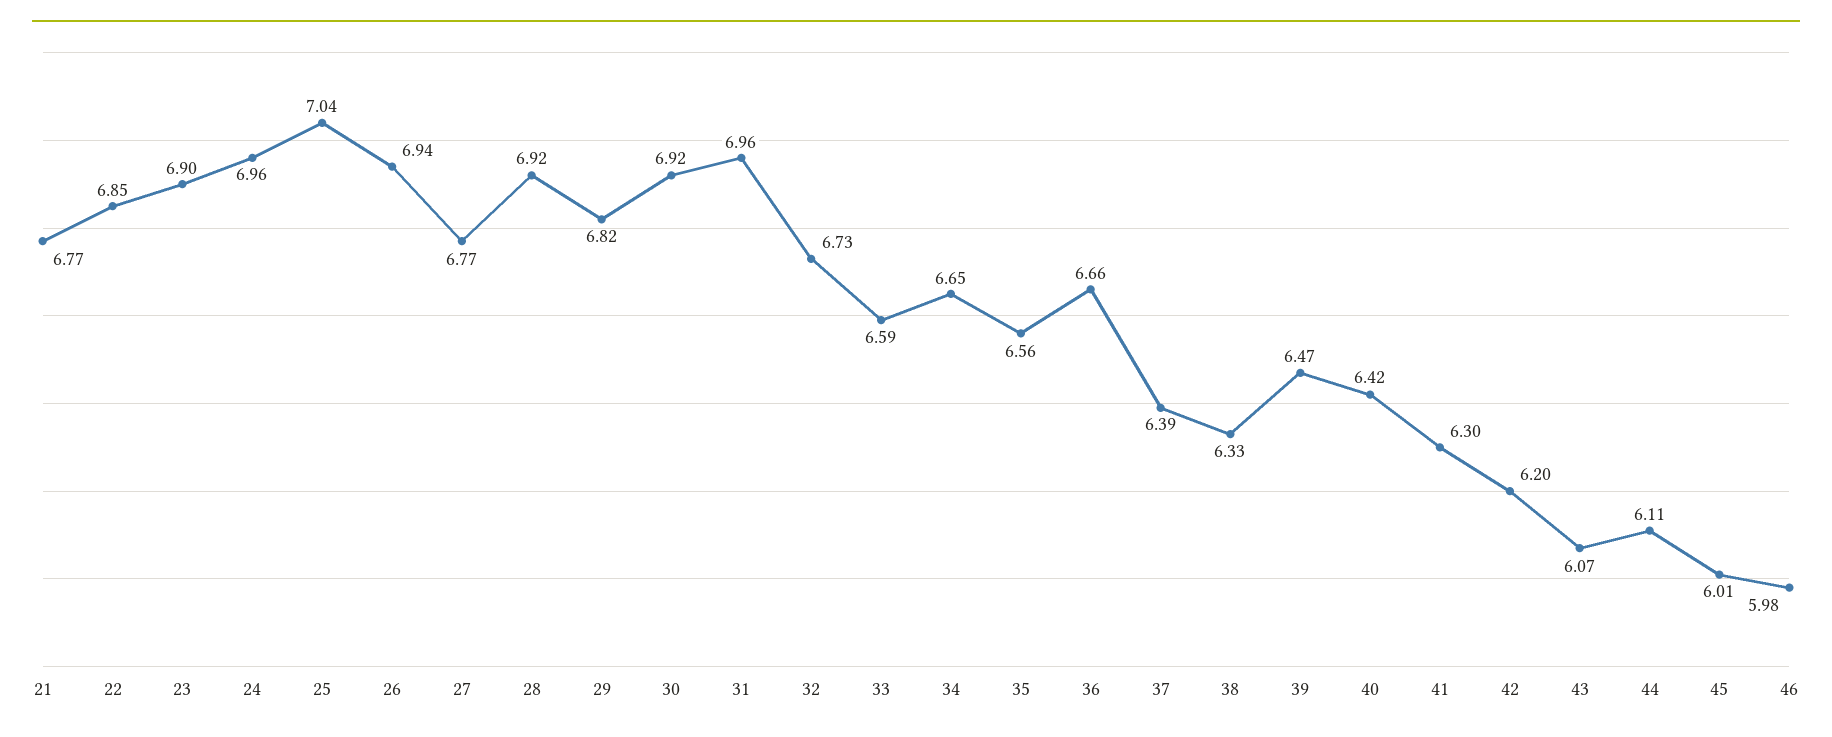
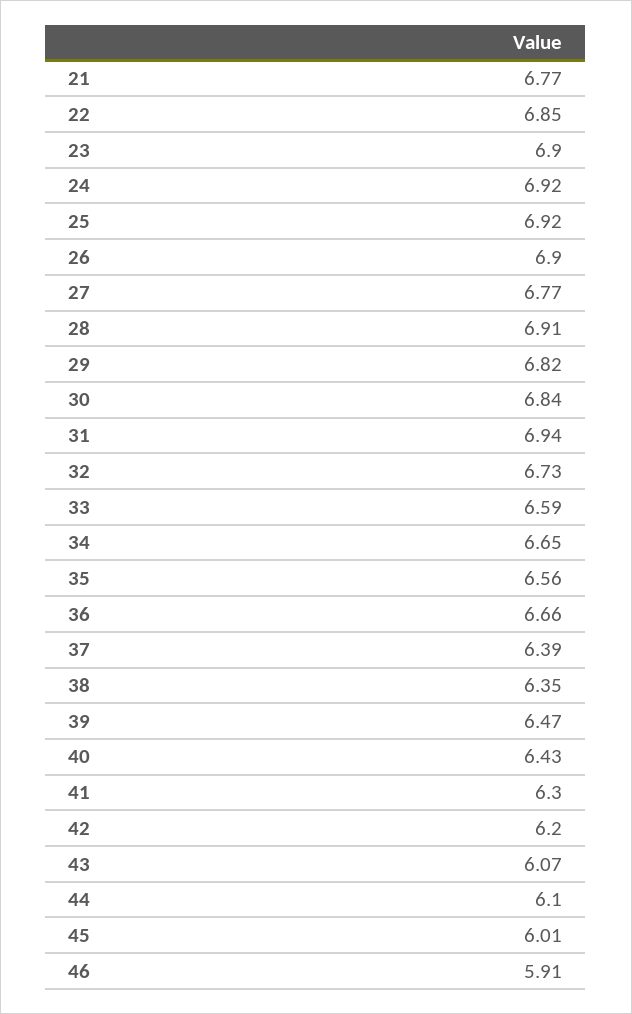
24: 6.96 -> 6.92
25: 7.04 -> 6.92
26: 6.94 -> 6.9
28: 6.92 -> 6.91
30: 6.92 -> 6.84
31: 6.96 -> 6.94
38: 6.33 -> 6.35
40: 6.42 -> 6.43
44: 6.11 -> 6.1
46: 5.98 -> 5.91

